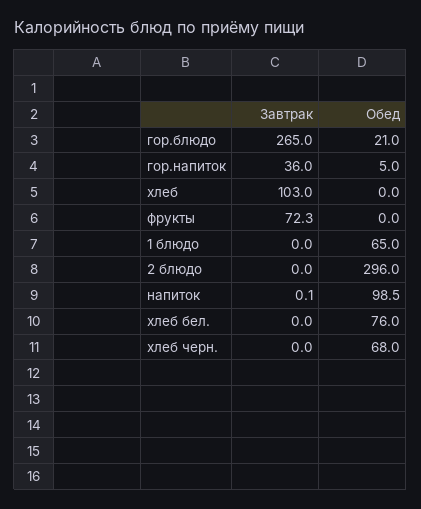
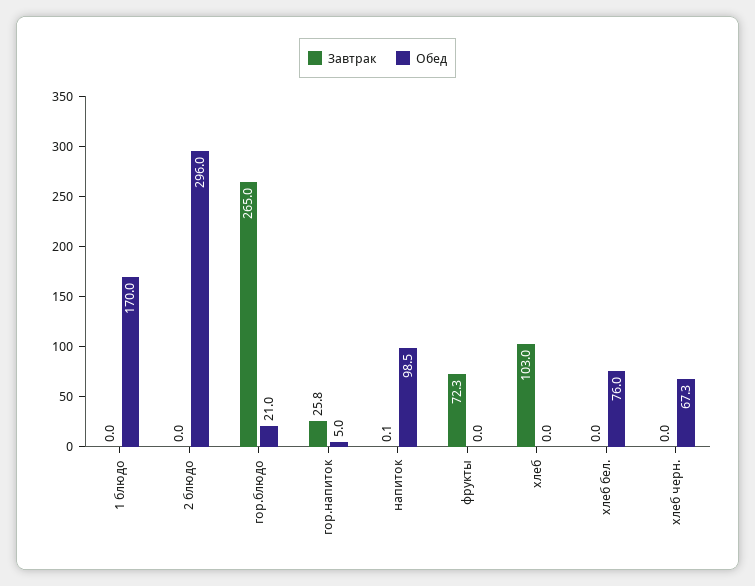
Завтрак, гор.напиток: 36 -> 25.8
Обед, 1 блюдо: 65 -> 170
Обед, хлеб черн.: 68 -> 67.3

